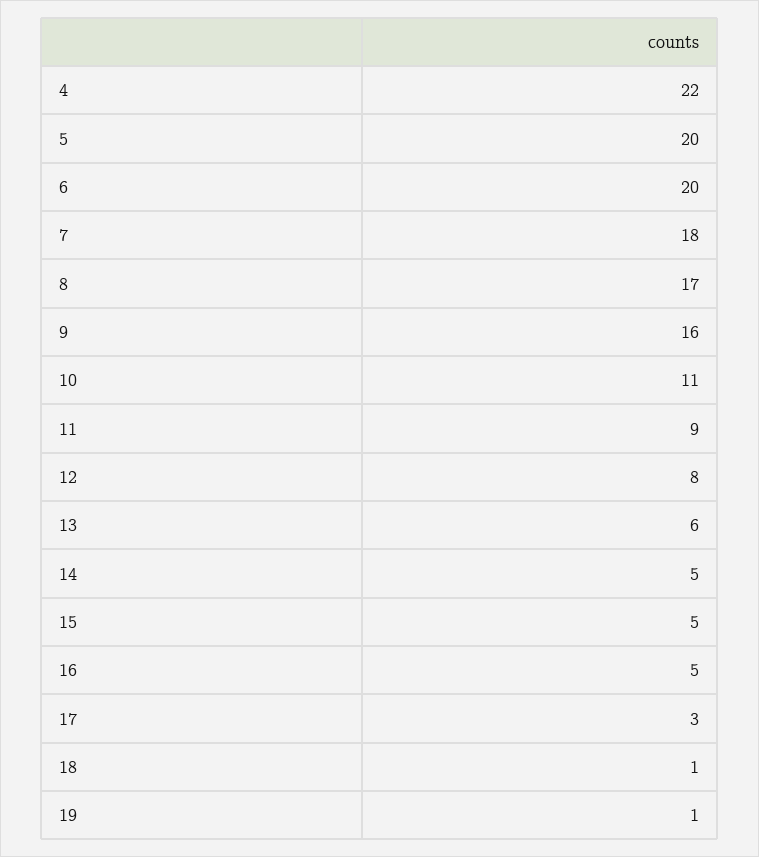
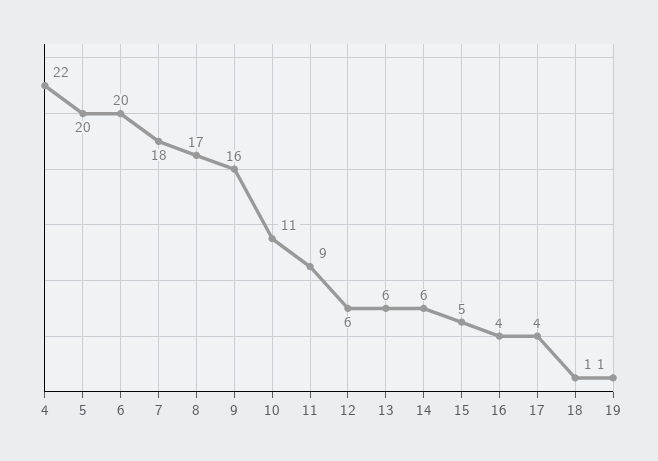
12: 8 -> 6
14: 5 -> 6
16: 5 -> 4
17: 3 -> 4

